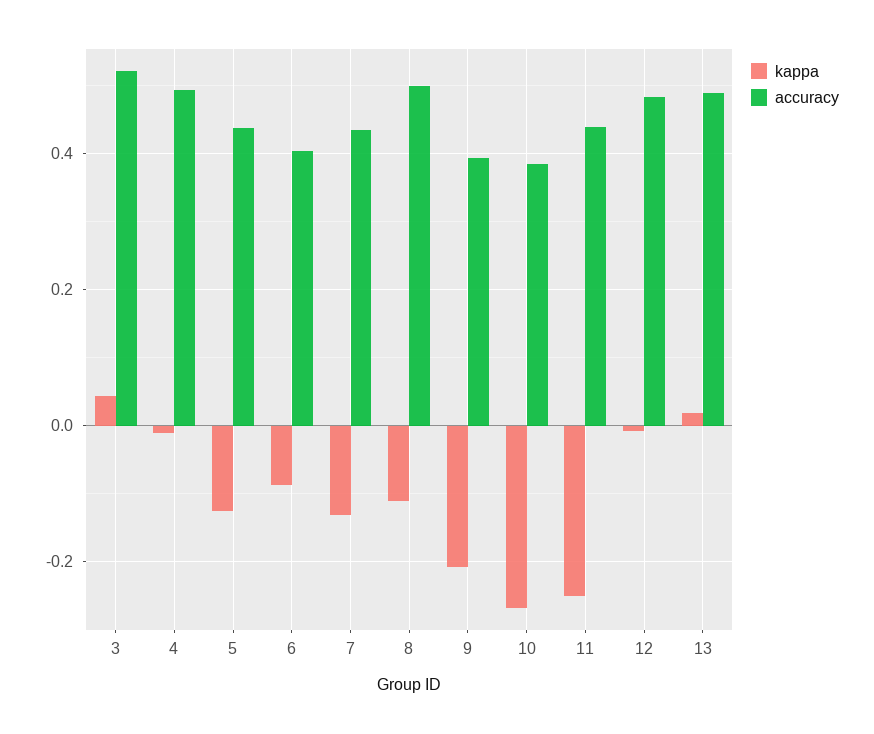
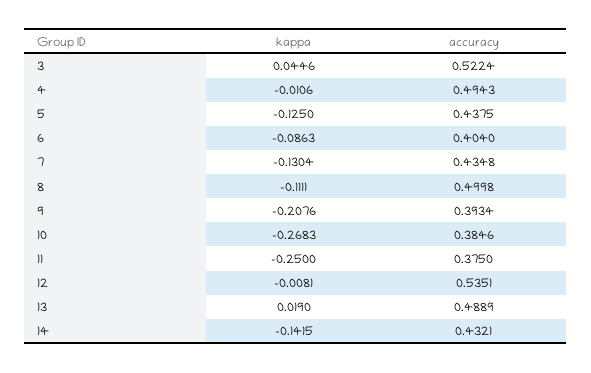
accuracy, 11: 0.44 -> 0.375
accuracy, 12: 0.48 -> 0.5351
kappa, 14: none -> -0.1415
accuracy, 14: none -> 0.4321

